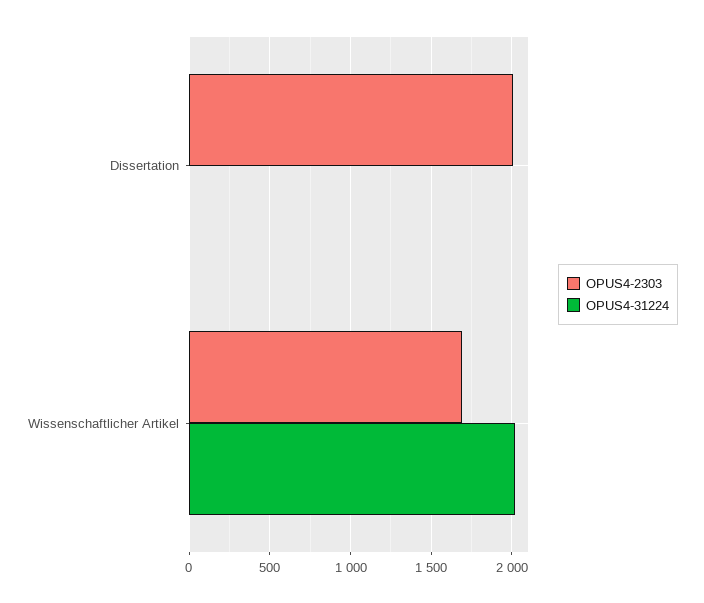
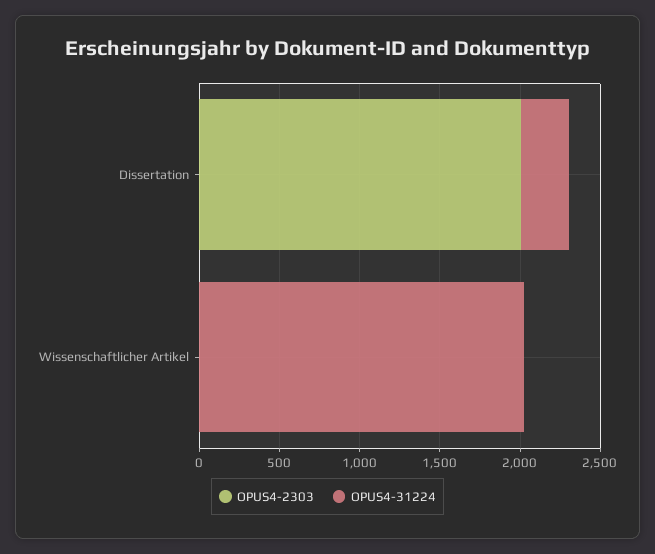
OPUS4-31224, Dissertation: 0 -> 300
OPUS4-2303, Wissenschaftlicher Artikel: 1700 -> 0

